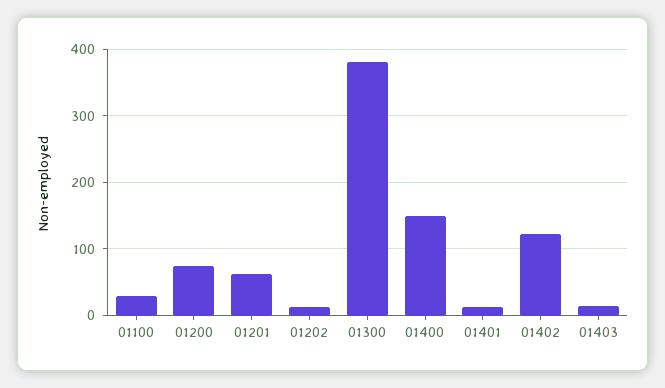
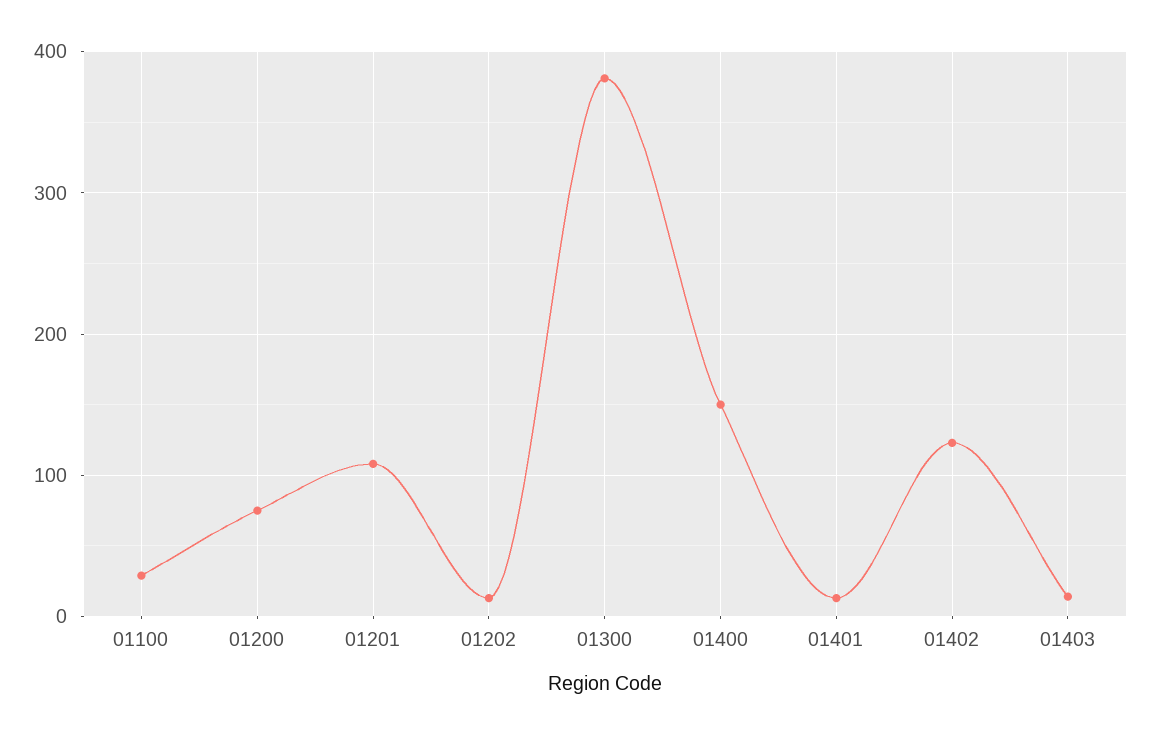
01201: 60 -> 110

